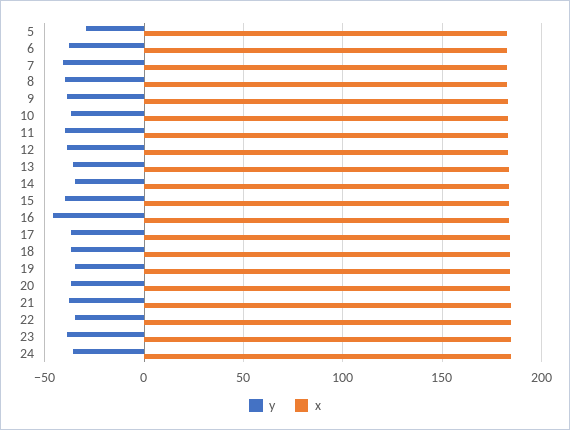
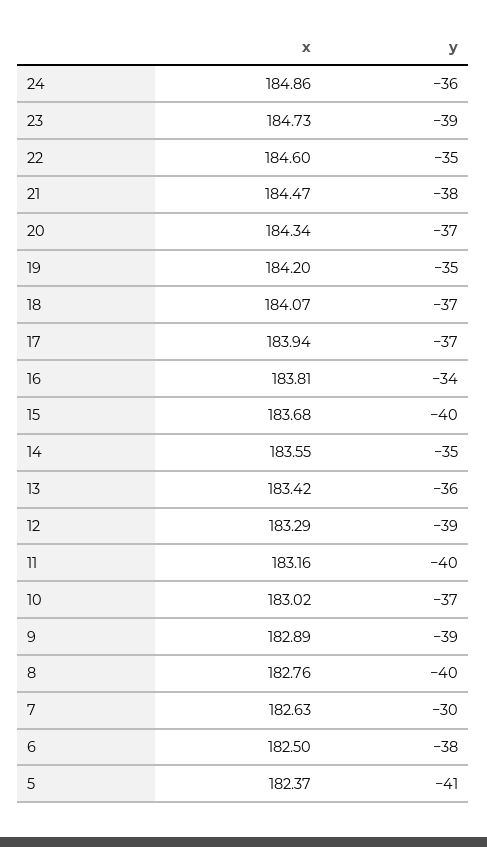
y, 5: -30 -> -41
y, 7: -40 -> -30
y, 16: -45 -> -34

